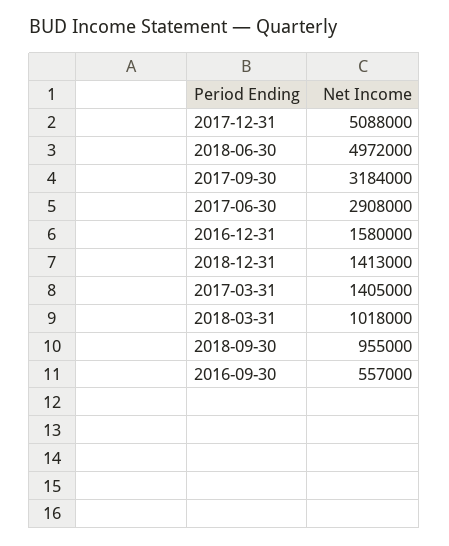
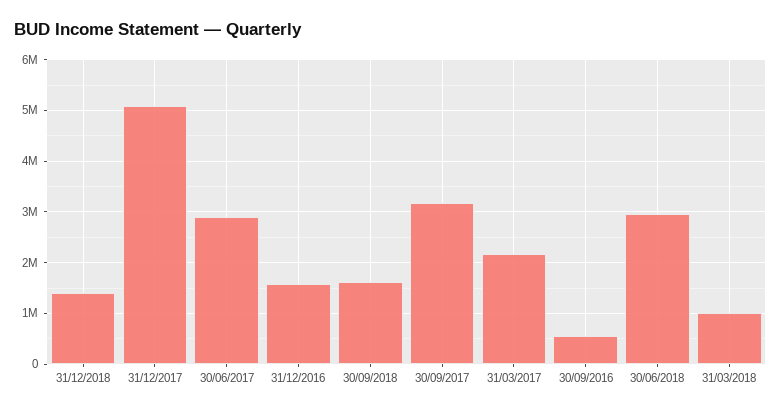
2018-06-30: 4972000 -> 3000000
2017-03-31: 1405000 -> 2200000
2018-09-30: 955000 -> 1600000

